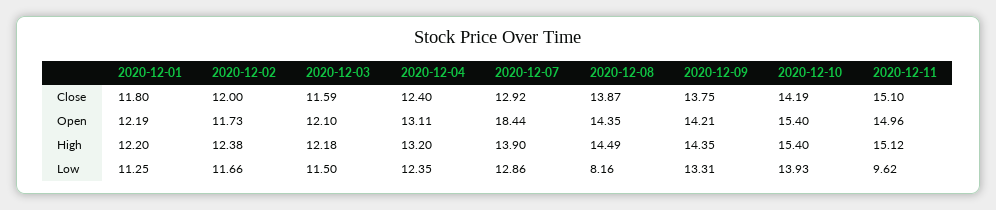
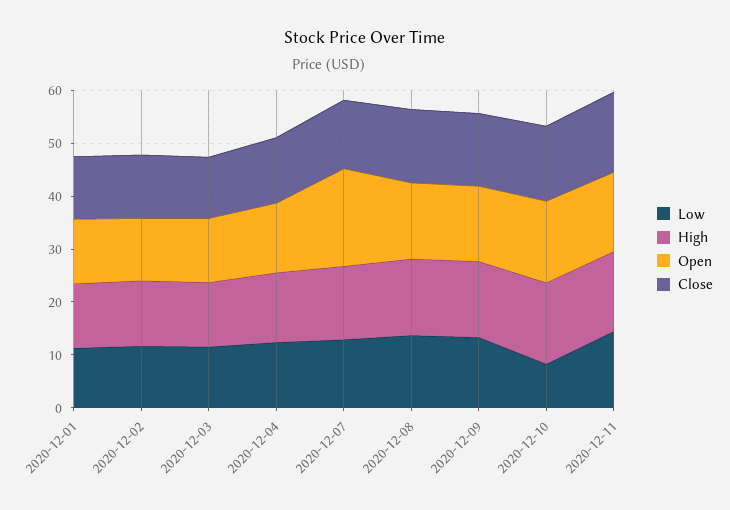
Low, 2020-12-08: 8.16 -> 14
Low, 2020-12-10: 13.93 -> 8
Low, 2020-12-11: 9.62 -> 14

